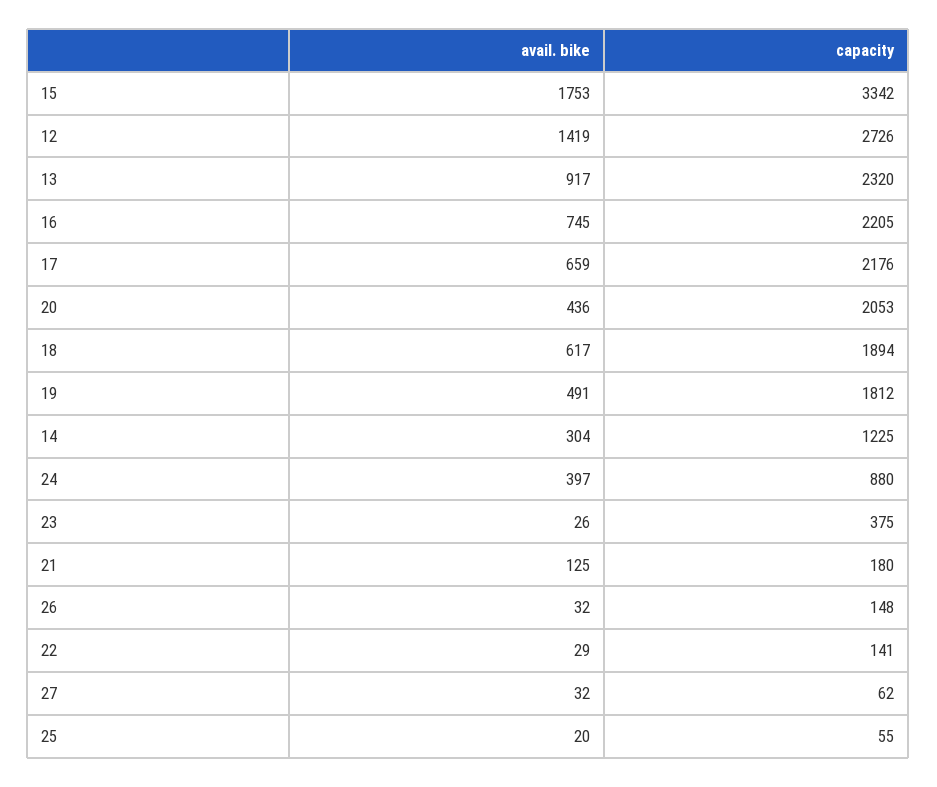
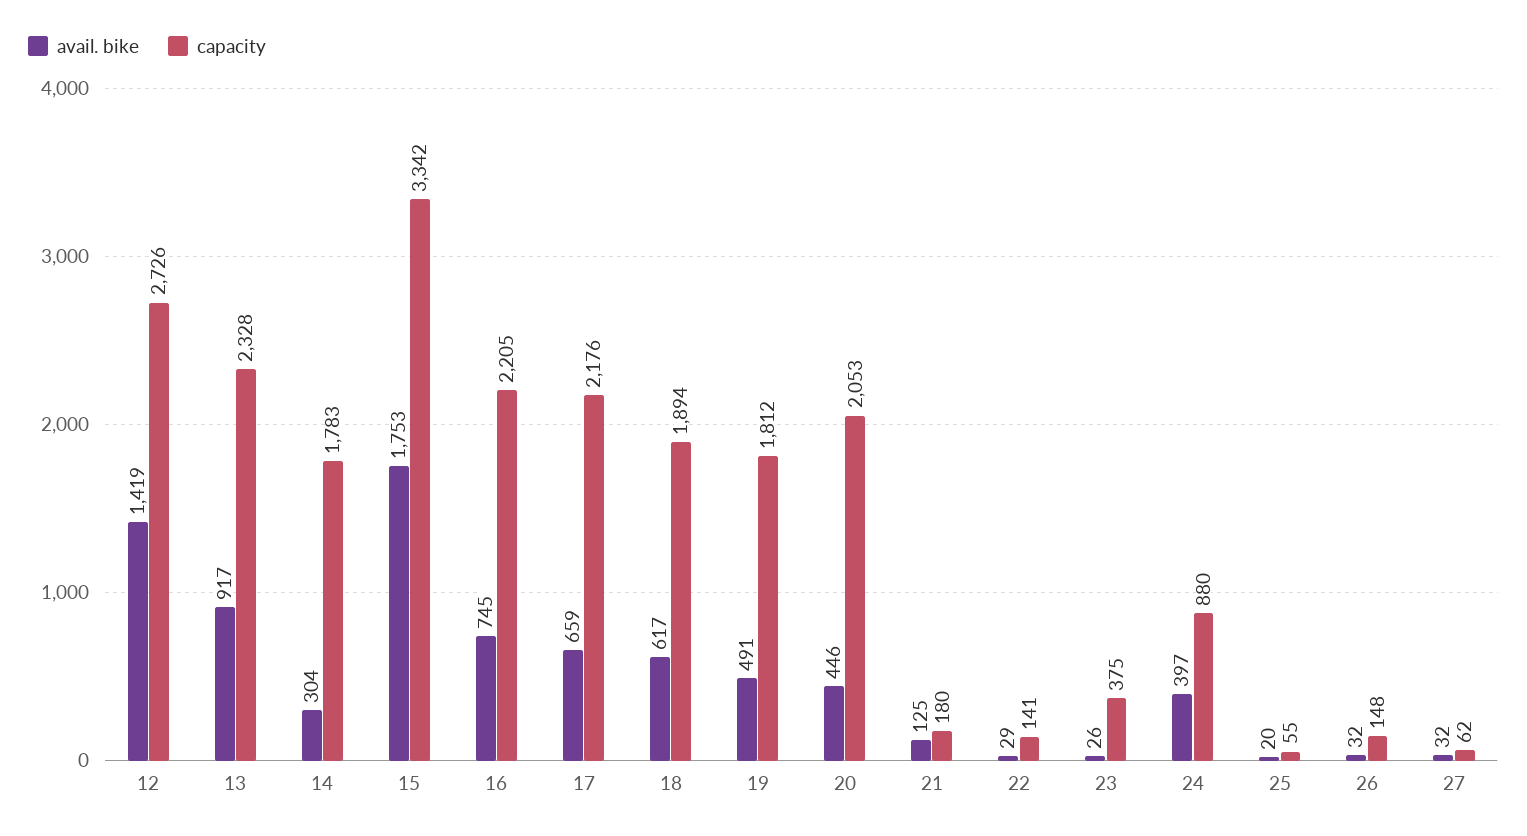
capacity, 13: 2320 -> 2328
avail. bike, 20: 436 -> 446
capacity, 14: 1225 -> 1783

